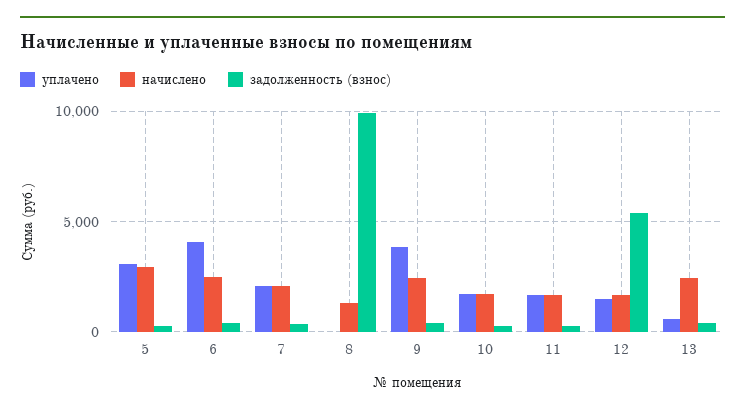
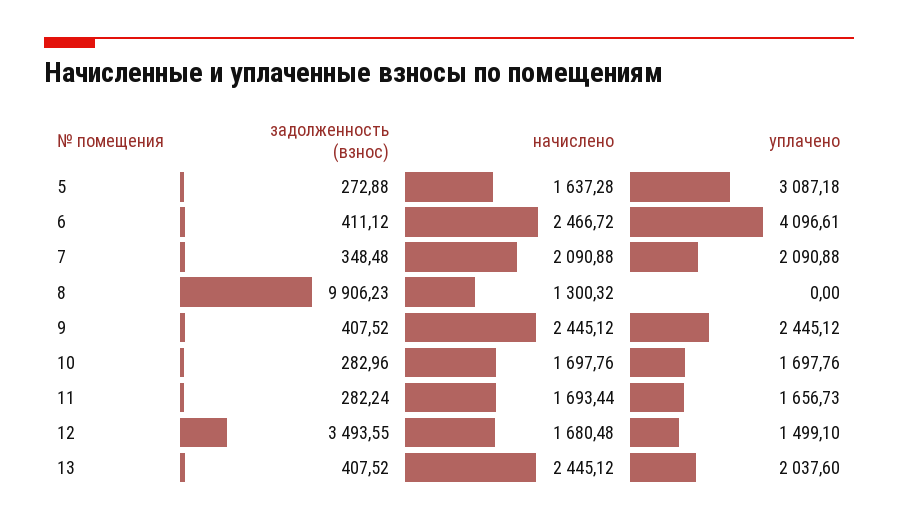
начислено, 5: 3000 -> 1637.28
уплачено, 9: 4000 -> 2445.12
задолженность (взнос), 12: 5500 -> 3493.55
уплачено, 13: 500 -> 2037.6

